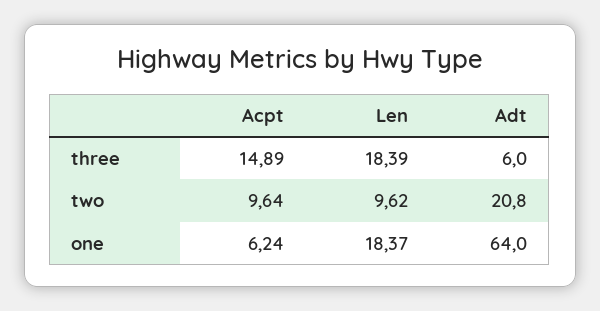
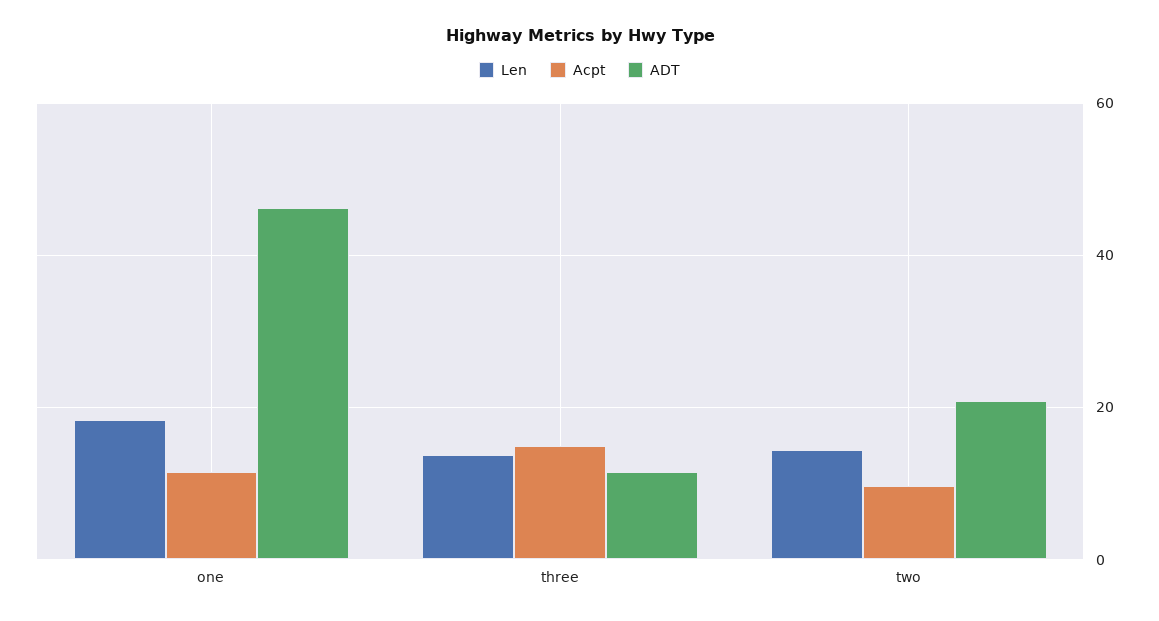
Len, three: 18.39 -> 14
Adt, three: 6 -> 12
Len, two: 9.62 -> 14
Acpt, one: 6.24 -> 12
Adt, one: 64 -> 46

